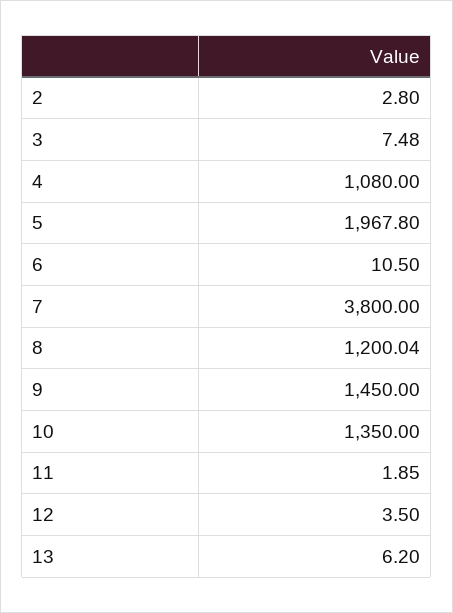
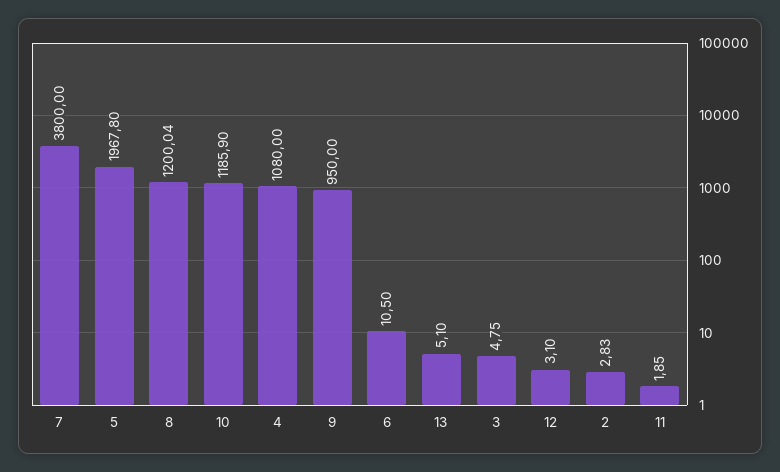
2: 2.8 -> 2.83
3: 7.48 -> 4.75
9: 1450 -> 950
10: 1350 -> 1185.9
12: 3.5 -> 3.1
13: 6.2 -> 5.1

